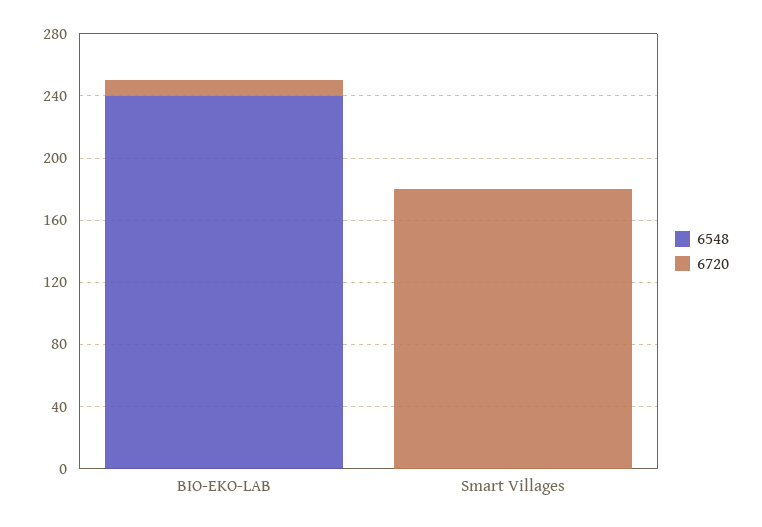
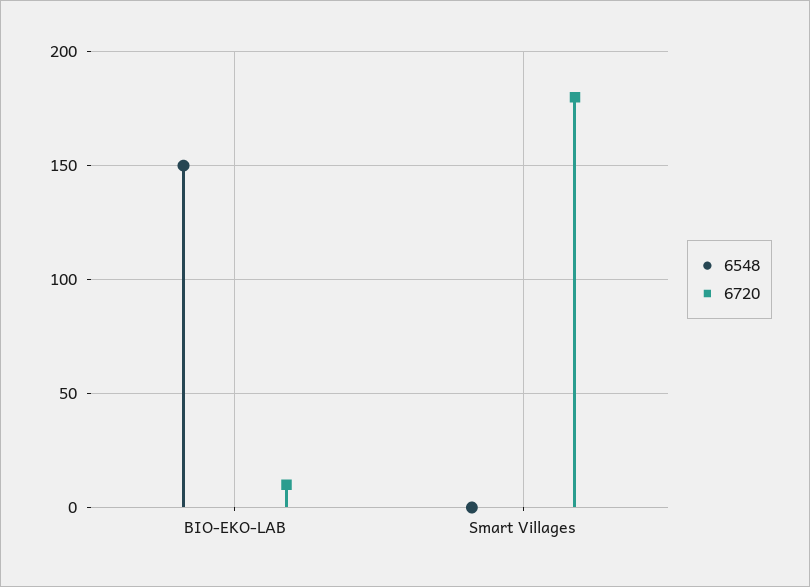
6548, BIO-EKO-LAB: 240 -> 150

